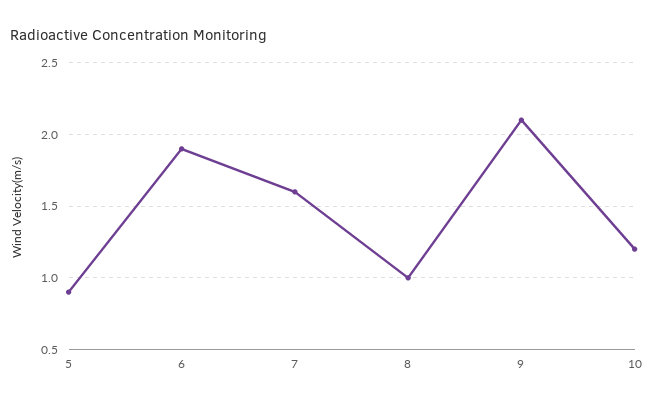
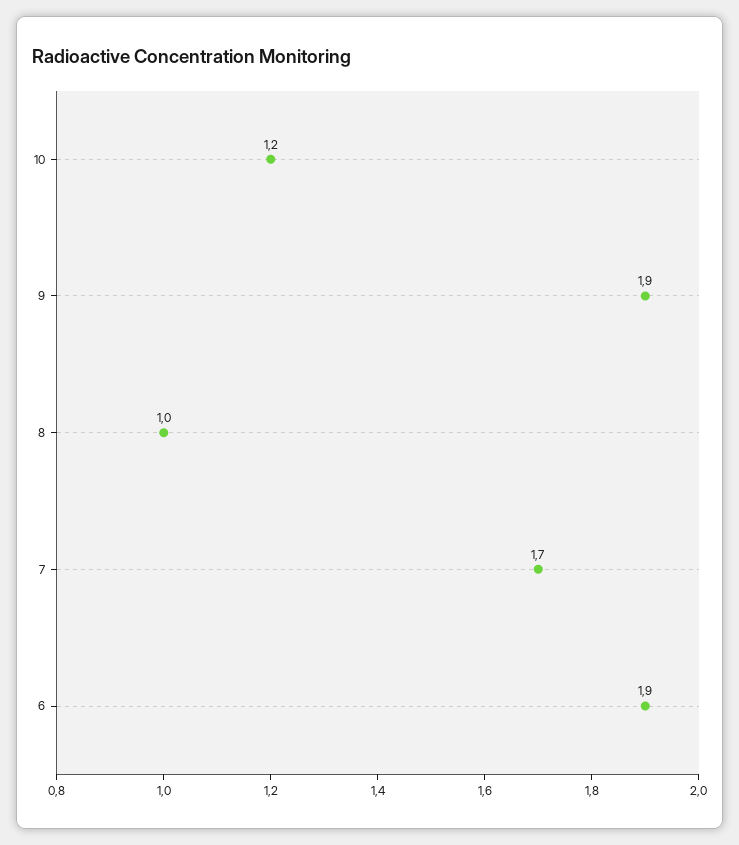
5: 0.9 -> none
7: 1.6 -> 1.7
9: 2.1 -> 1.9

